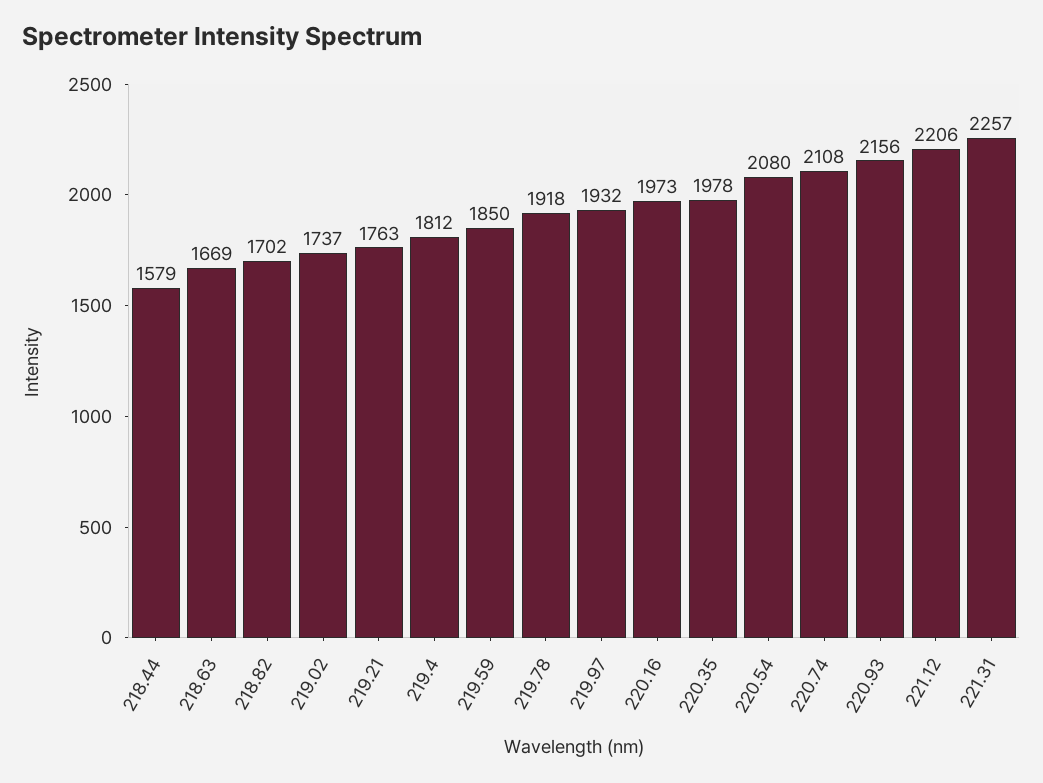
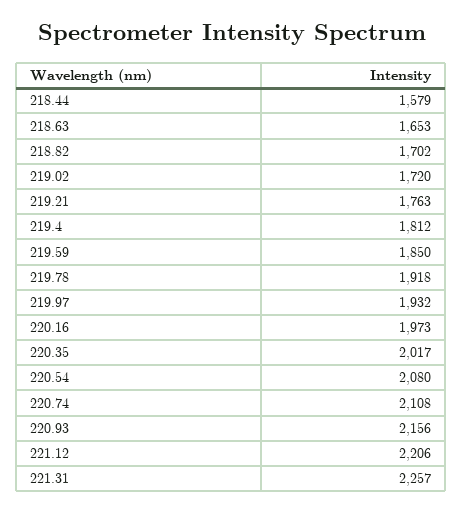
218.63: 1669 -> 1653
219.02: 1737 -> 1720
220.35: 1978 -> 2017

